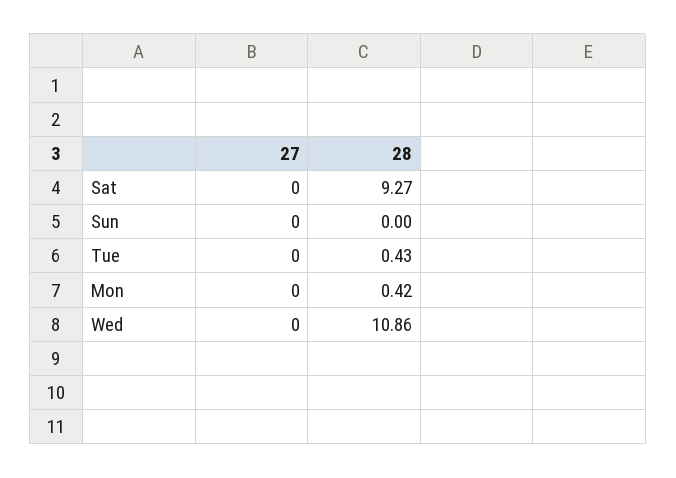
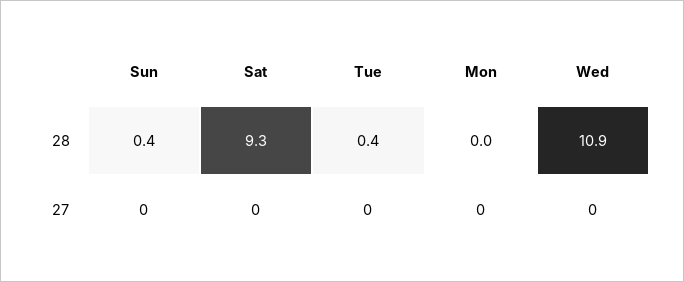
28, Sun: 0 -> 0.4
28, Mon: 0.42 -> 0

